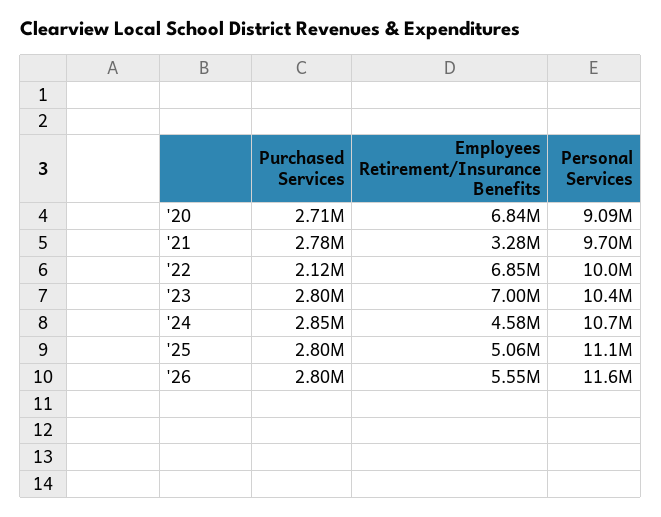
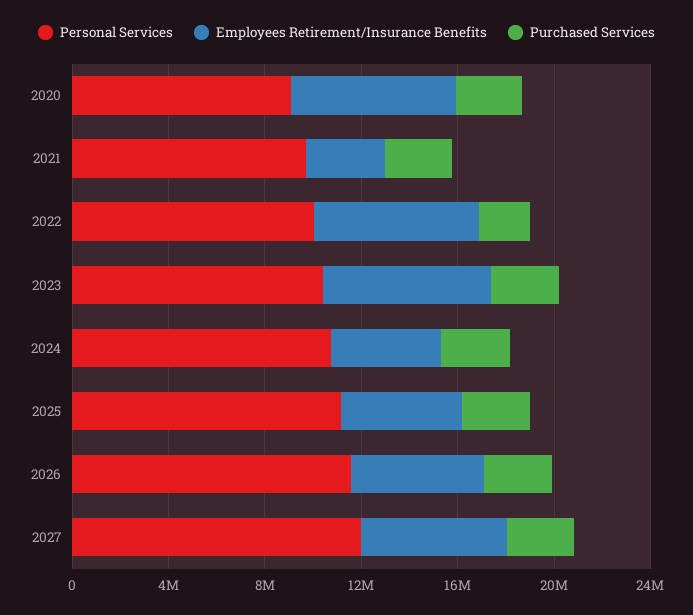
Personal Services, 2027: none -> 12000000
Employees Retirement/Insurance Benefits, 2027: none -> 6000000
Purchased Services, 2027: none -> 3000000

